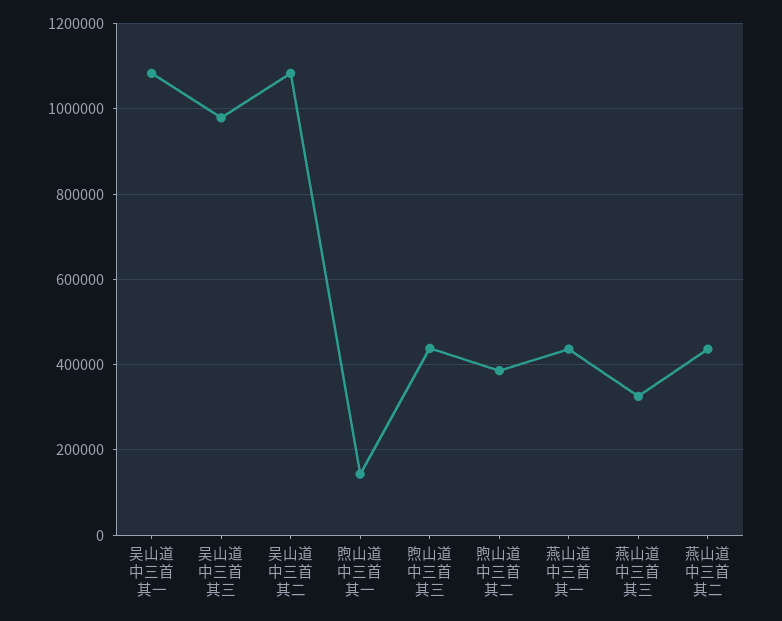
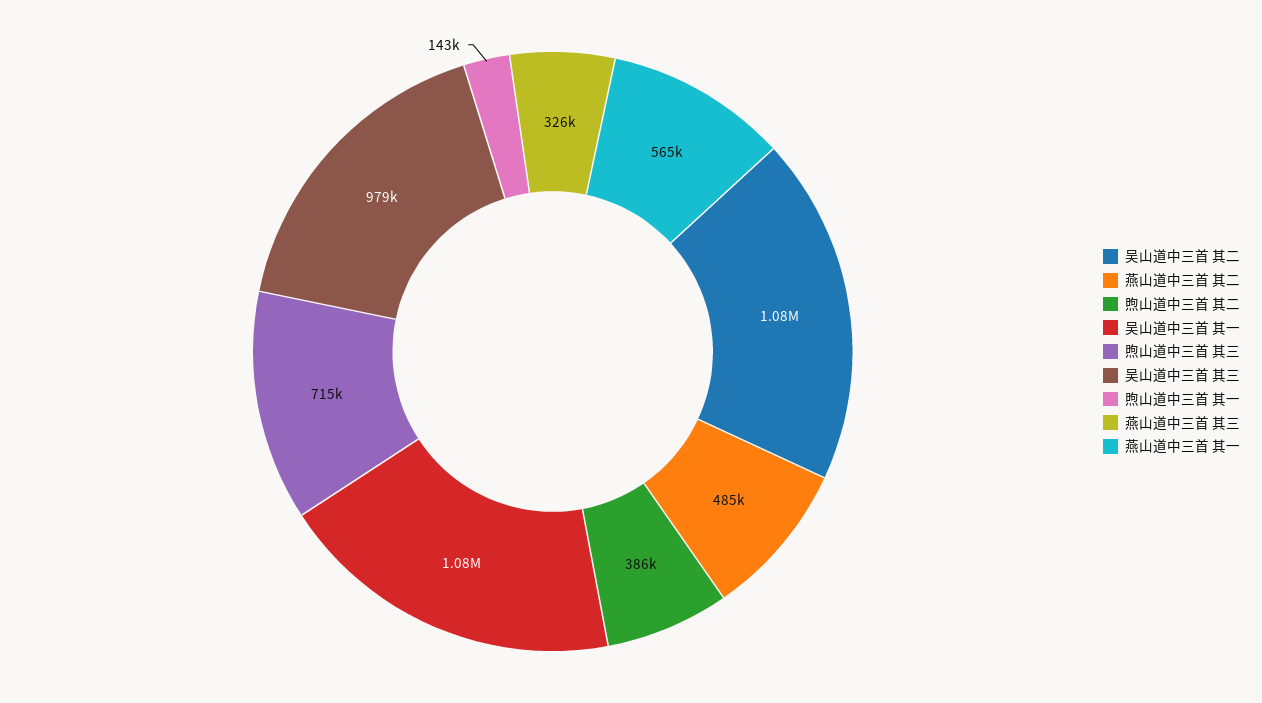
煦山道中三首 其三: 440000 -> 715000
燕山道中三首 其一: 440000 -> 565000
燕山道中三首 其二: 440000 -> 485000

